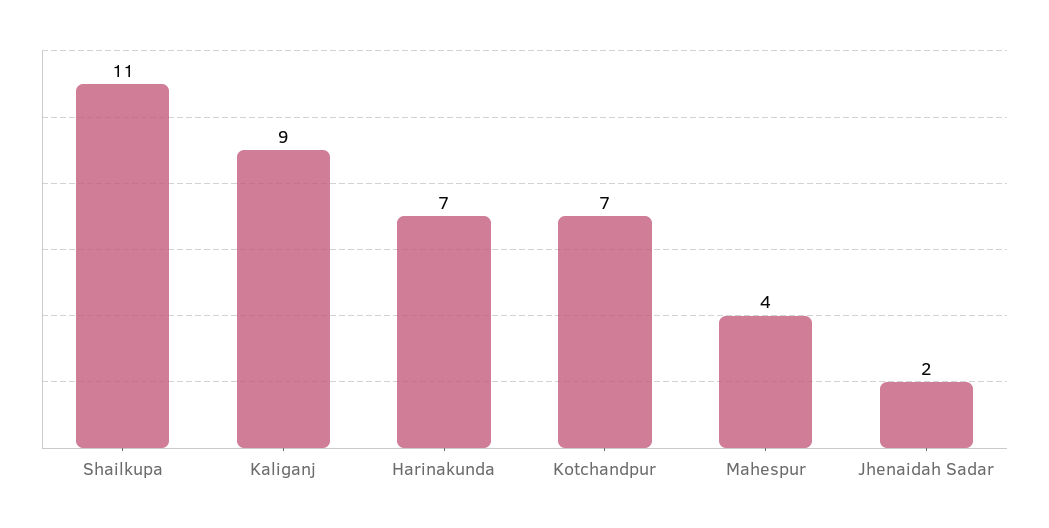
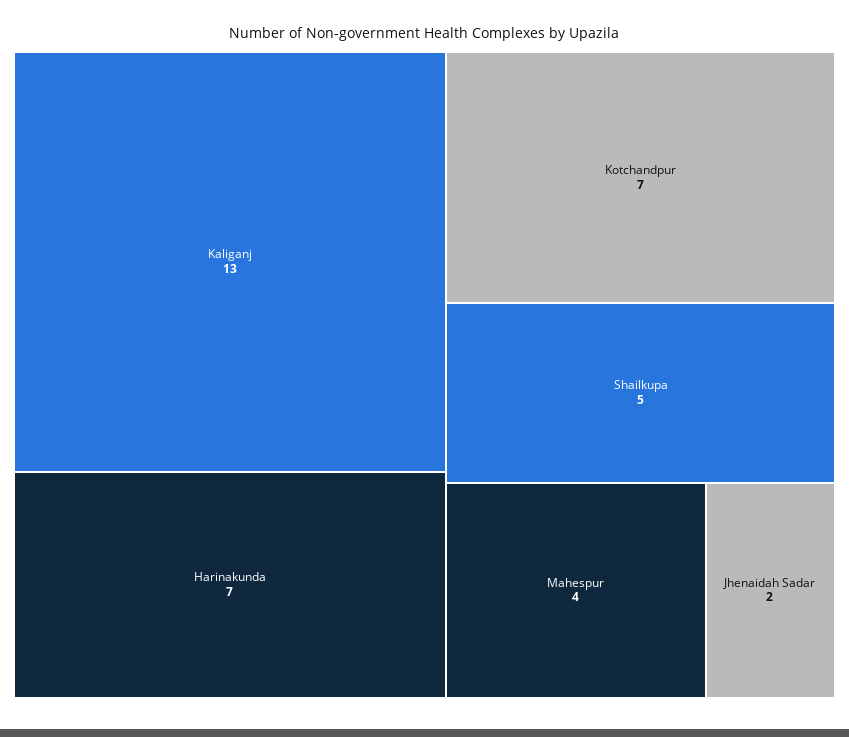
Shailkupa: 11 -> 5
Kaliganj: 9 -> 13

